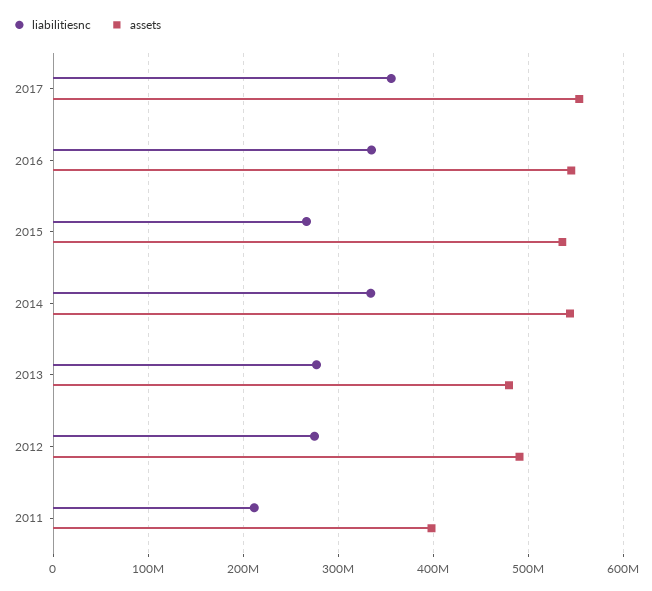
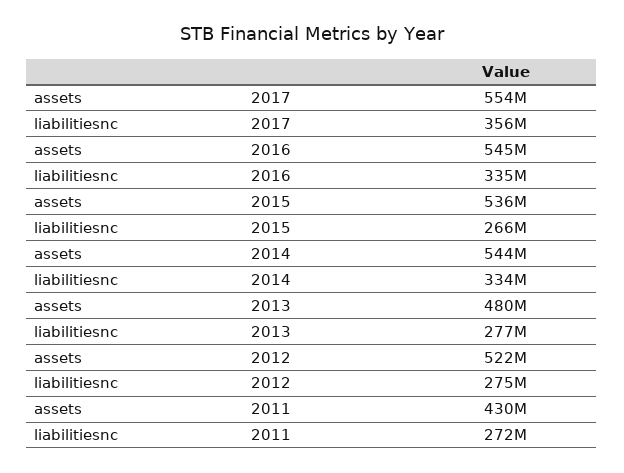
assets, 2012: 490000000 -> 522000000
liabilitiesnc, 2011: 210000000 -> 272000000
assets, 2011: 400000000 -> 430000000

